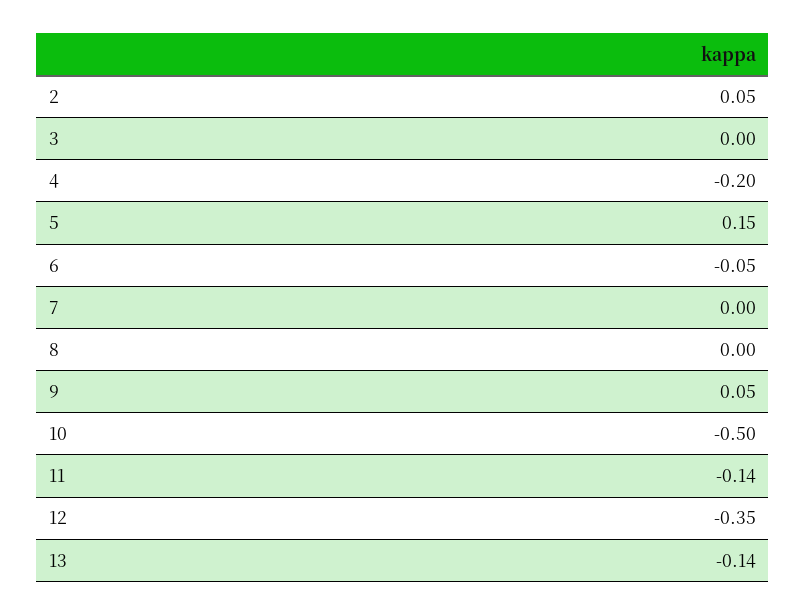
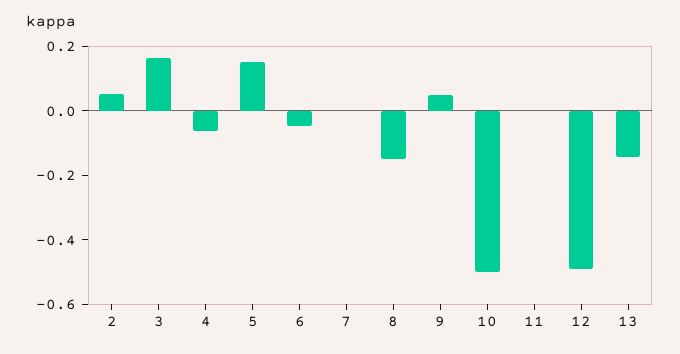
3: 0 -> 0.15
4: -0.2 -> -0.05
8: 0 -> -0.15
11: -0.14 -> 0
12: -0.35 -> -0.5

